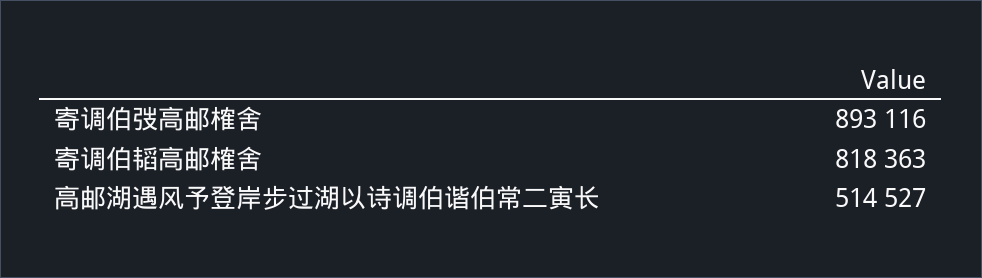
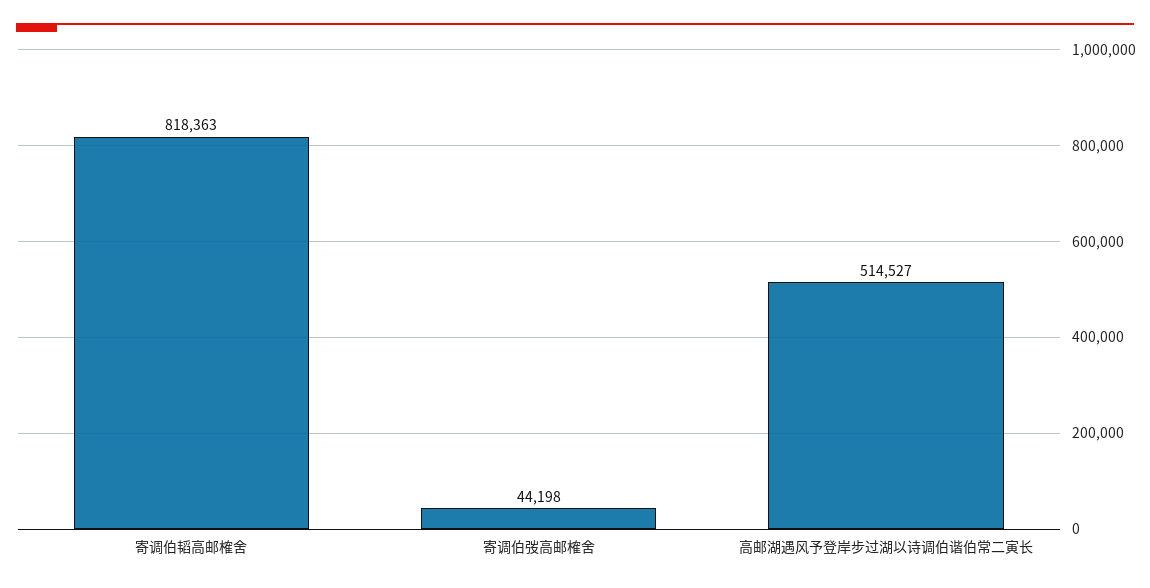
寄调伯弢高邮榷舍: 893116 -> 44198

